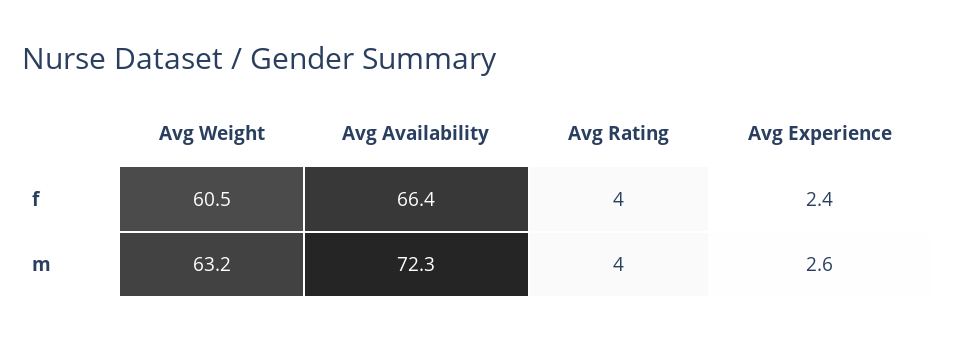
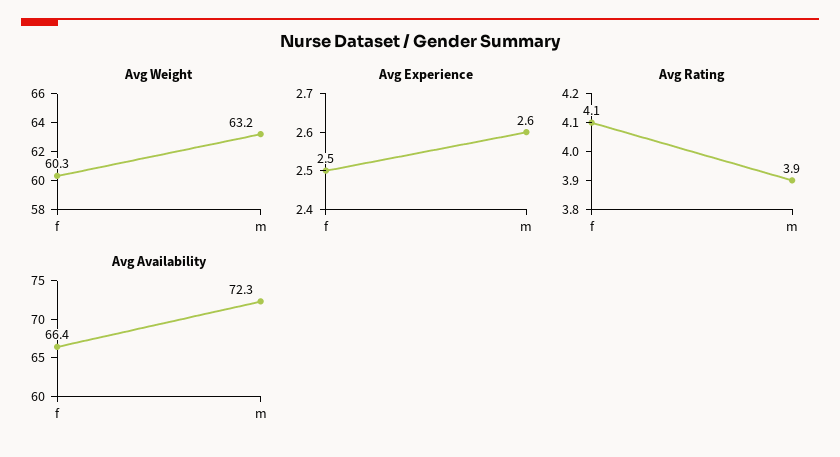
Avg Weight, f: 60.5 -> 60.3
Avg Rating, f: 4 -> 4.1
Avg Experience, f: 2.4 -> 2.5
Avg Rating, m: 4 -> 3.9

